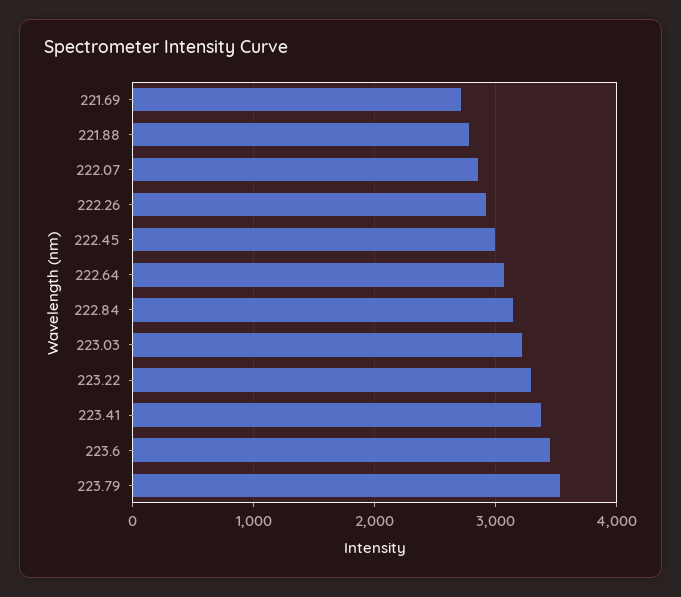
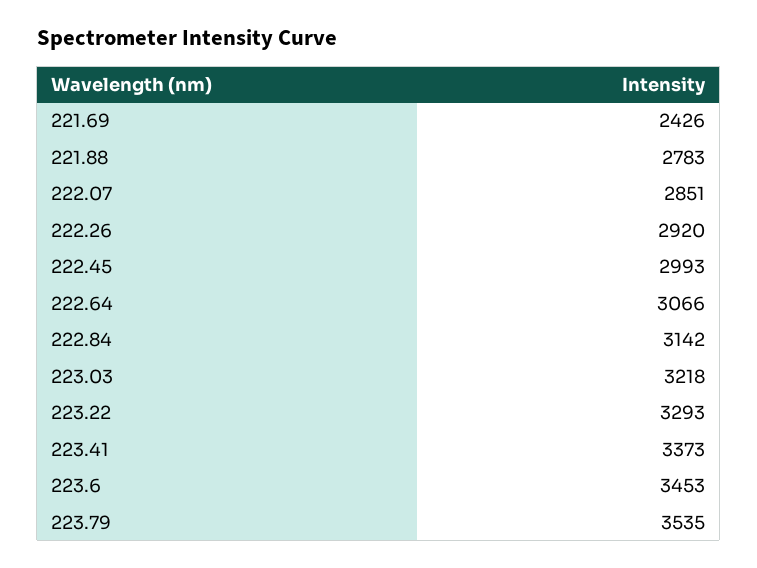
221.69: 2700 -> 2426

